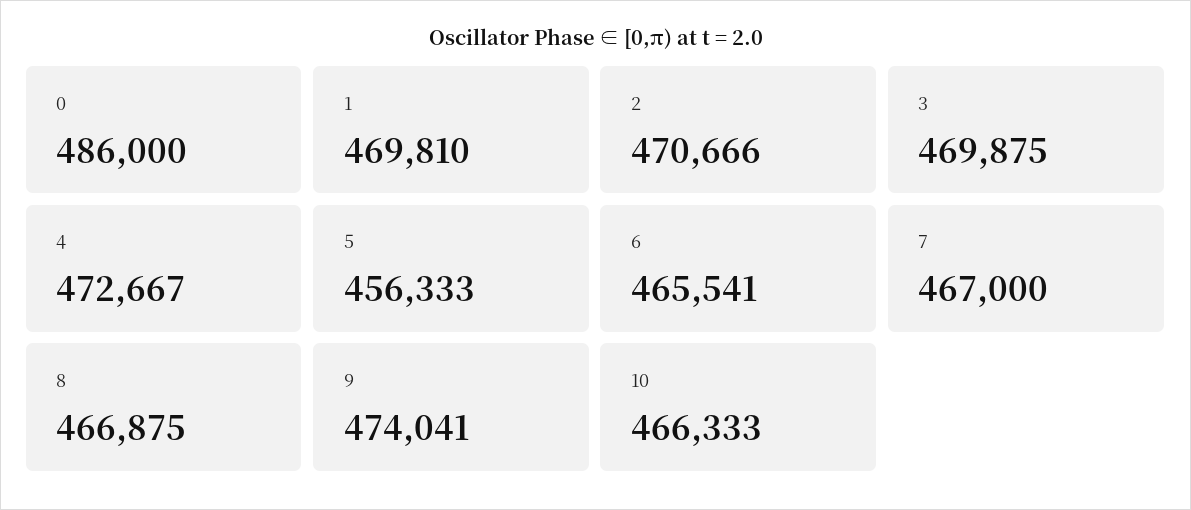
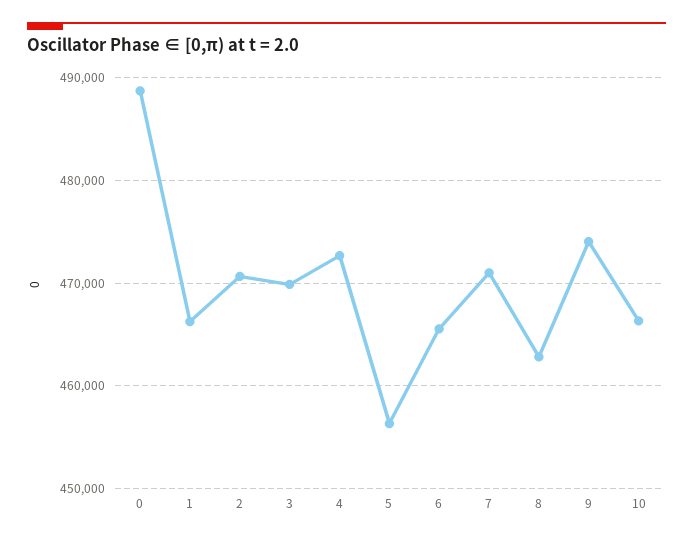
0: 486000 -> 489000
1: 469810 -> 466000
7: 467000 -> 471000
8: 466875 -> 463000

